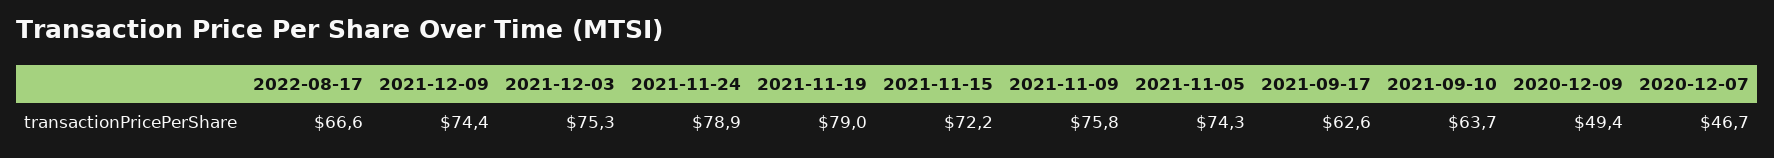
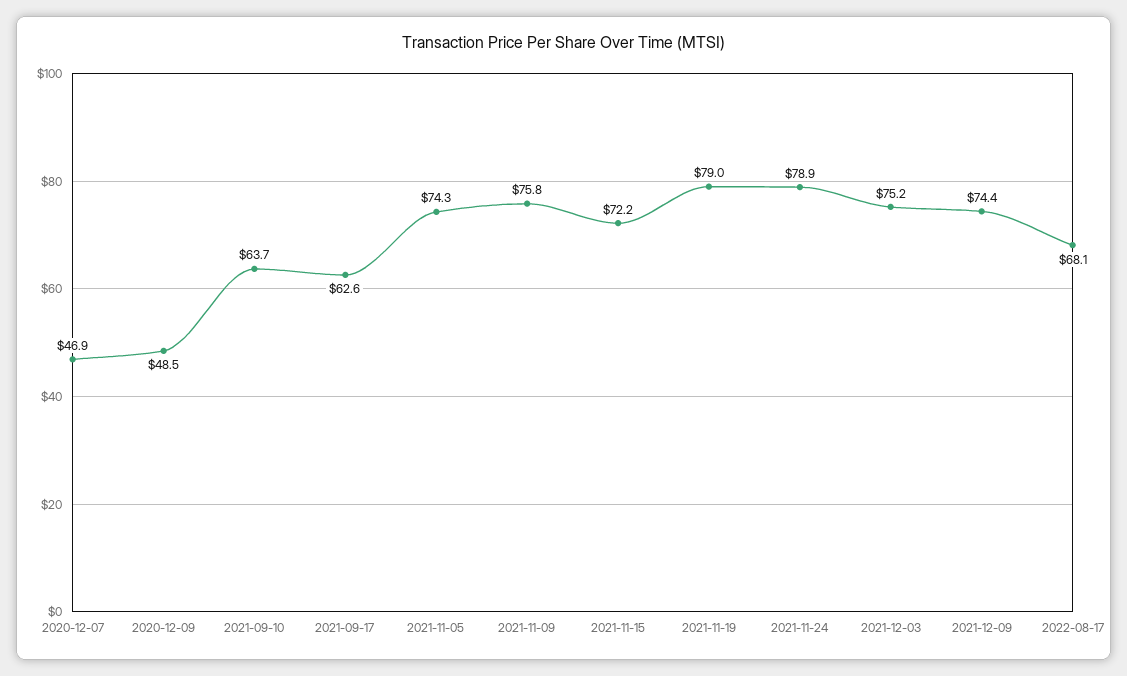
2022-08-17: 66.6 -> 68.1
2021-12-03: 75.3 -> 75.2
2020-12-09: 49.4 -> 48.5
2020-12-07: 46.7 -> 46.9

